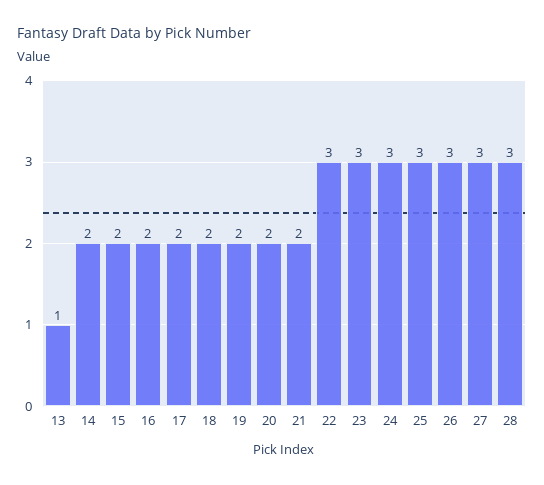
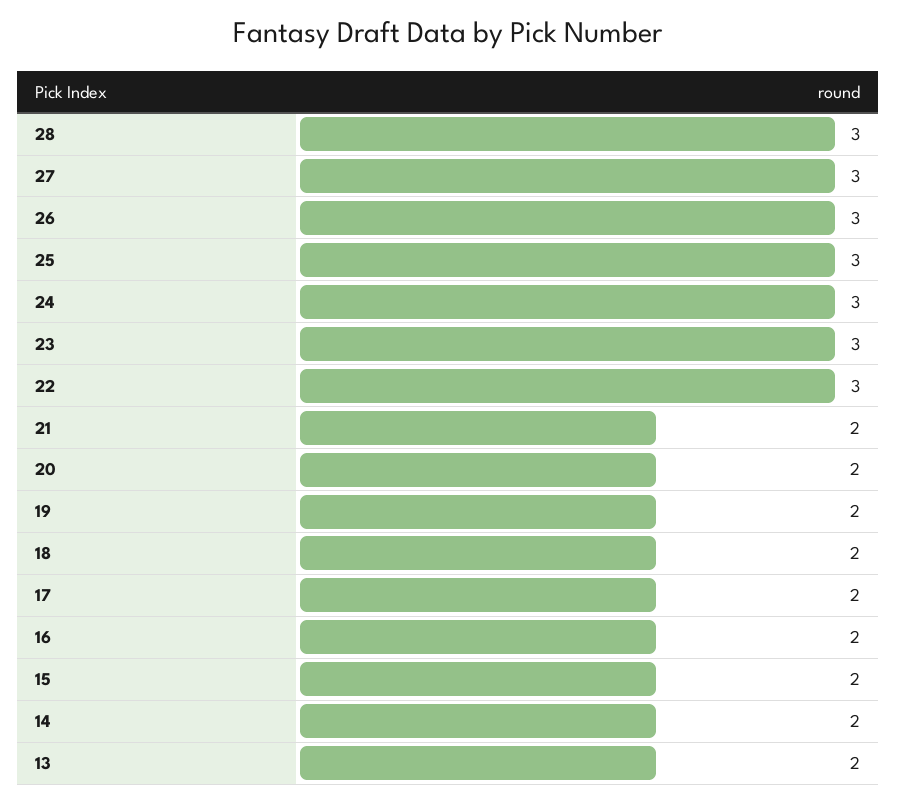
13: 1 -> 2

